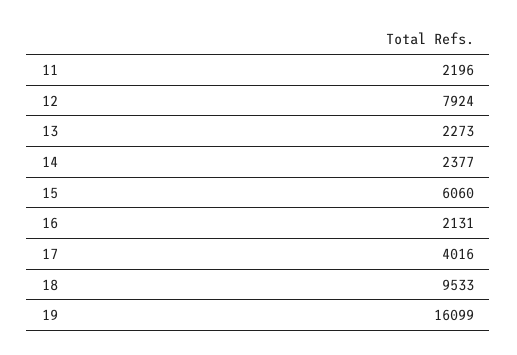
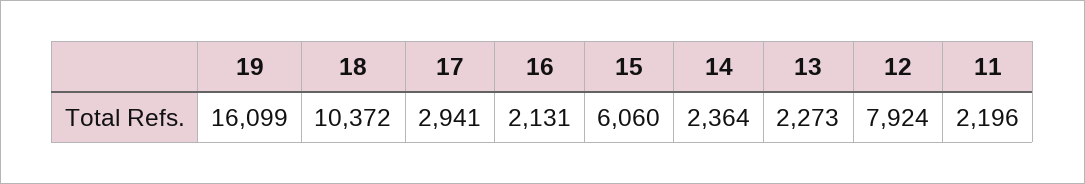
14: 2377 -> 2364
17: 4016 -> 2941
18: 9533 -> 10372

